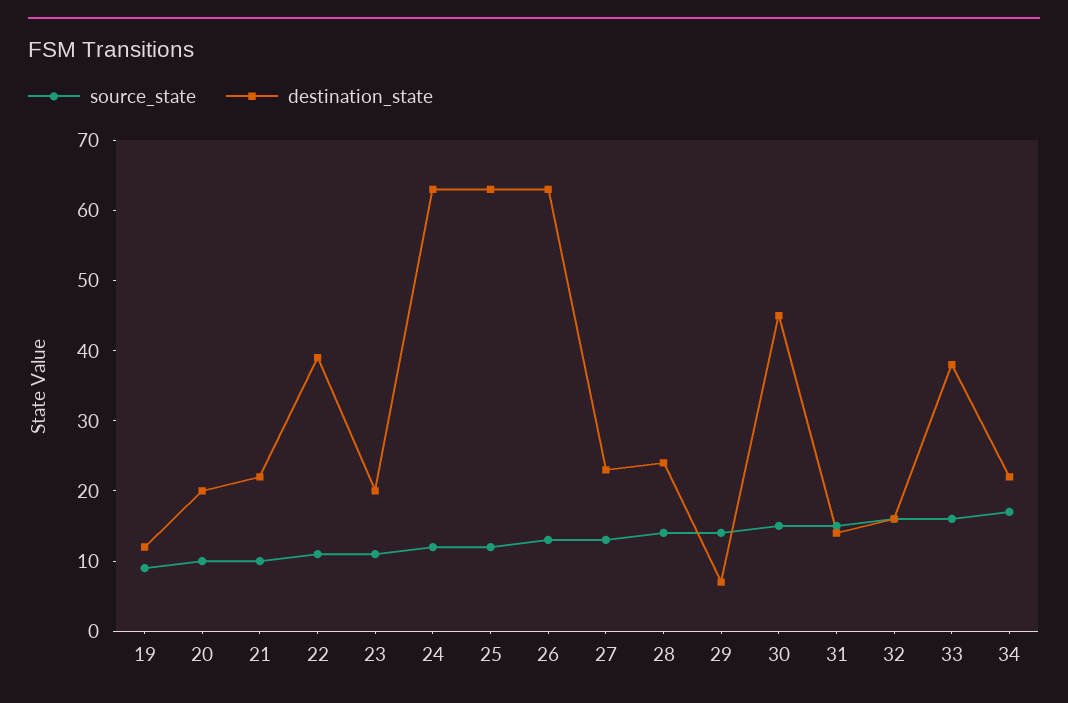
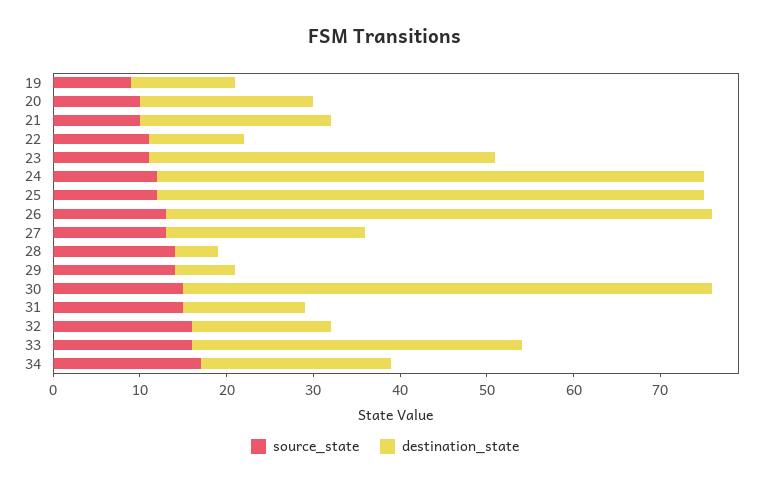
destination_state, 22: 40 -> 11
destination_state, 23: 20 -> 40
destination_state, 28: 25 -> 5
destination_state, 30: 45 -> 61

